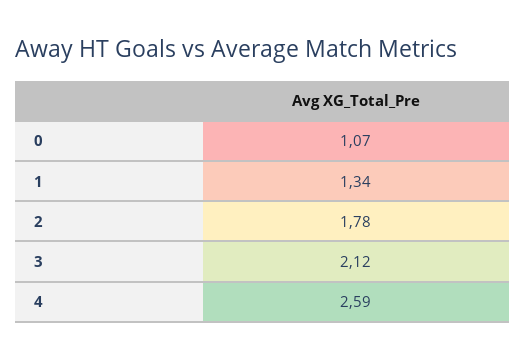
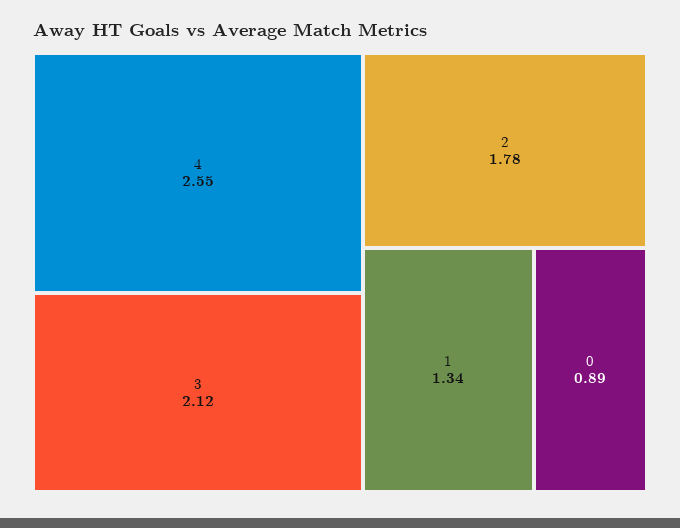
0: 1.07 -> 0.89
4: 2.59 -> 2.55

